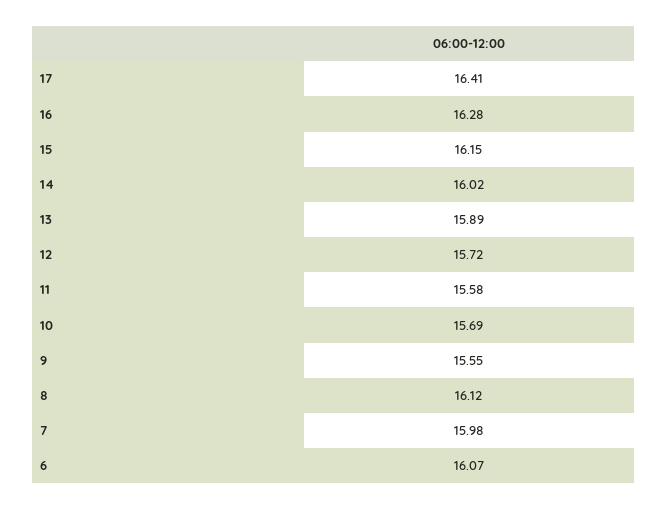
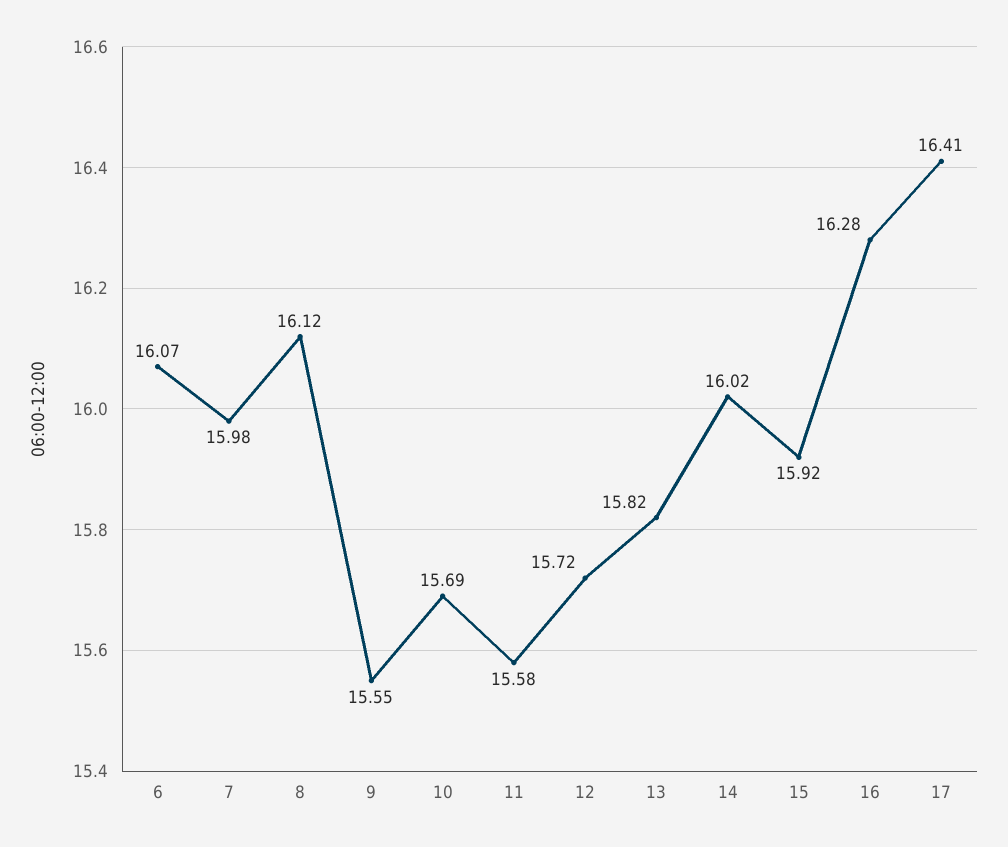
15: 16.15 -> 15.92
13: 15.89 -> 15.82

